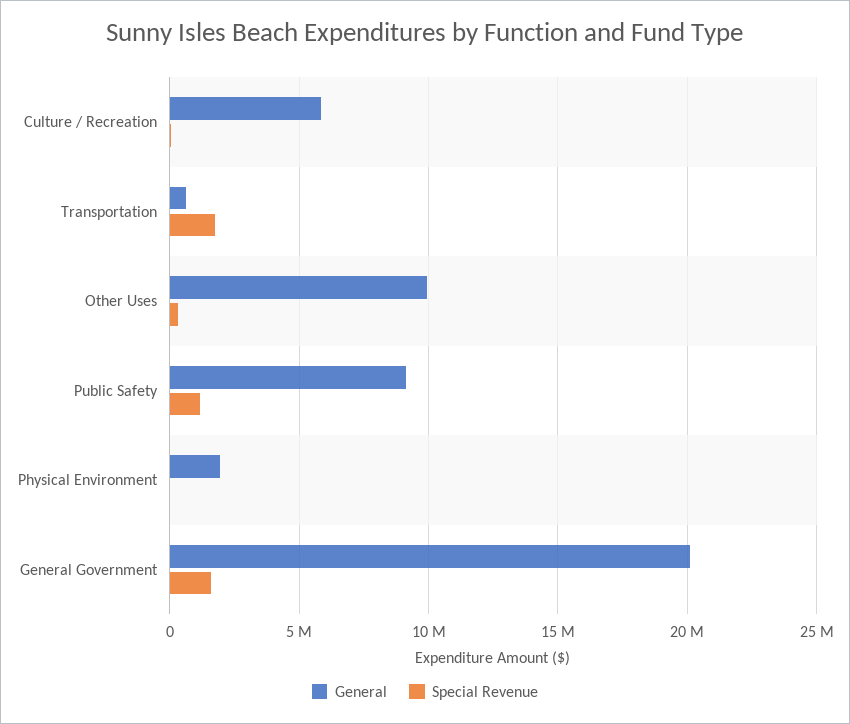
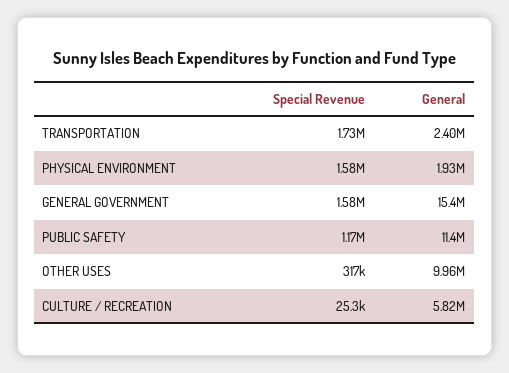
General, Transportation: 500000 -> 2400000
General, Public Safety: 9000000 -> 11400000
Special Revenue, Physical Environment: 0 -> 1580000
General, General Government: 20000000 -> 15400000

